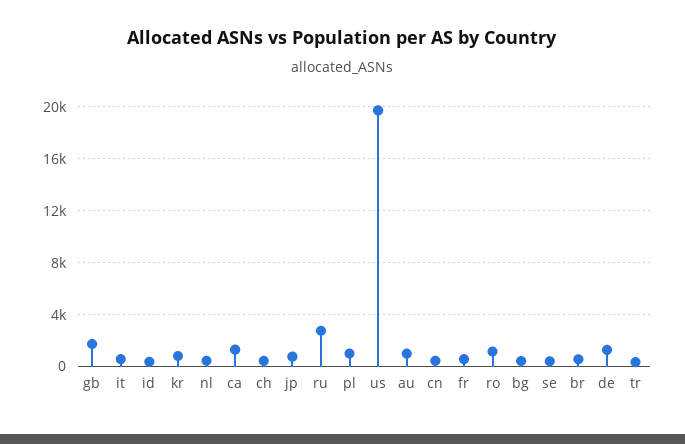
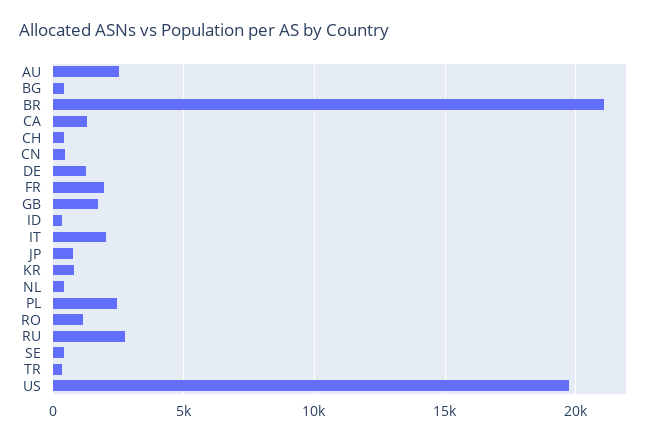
it: 500 -> 2000
pl: 1000 -> 2500
au: 1000 -> 2500
fr: 500 -> 2000
br: 500 -> 21000

